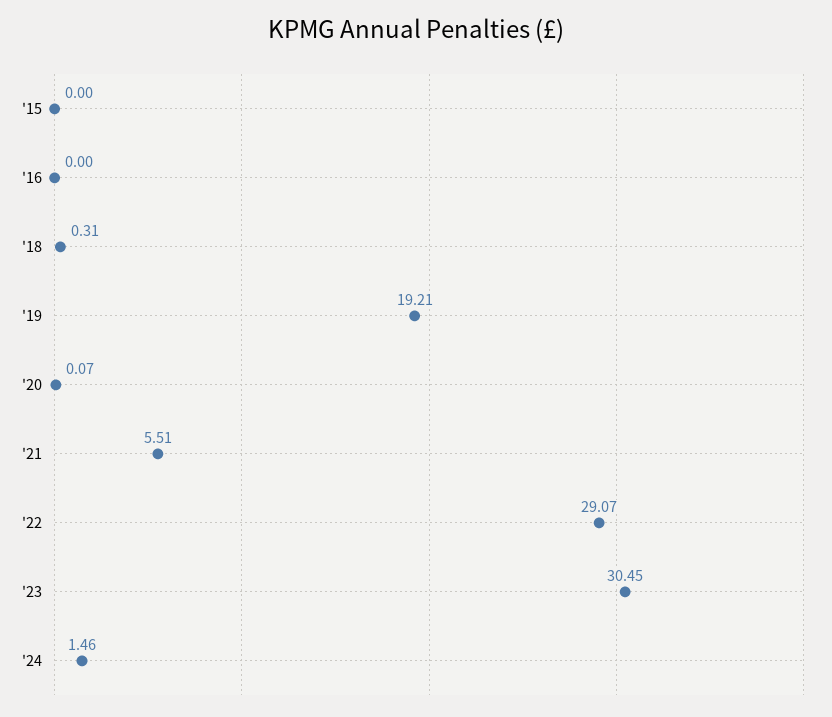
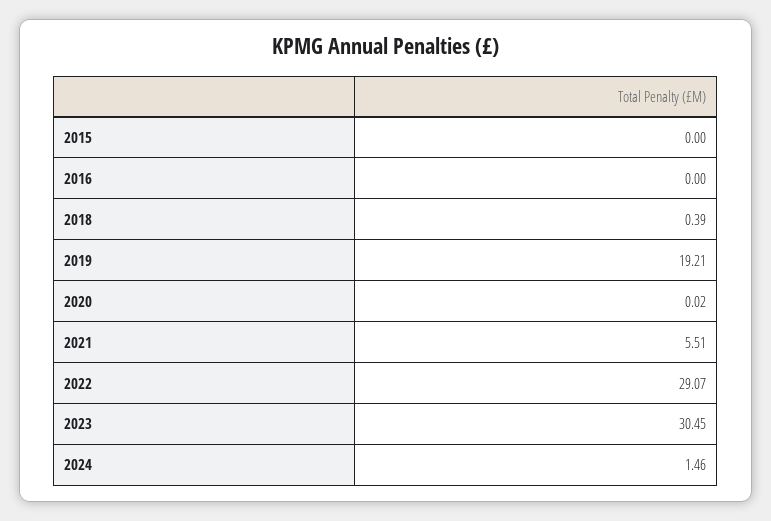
'18: 0.31 -> 0.39
'20: 0.07 -> 0.02

